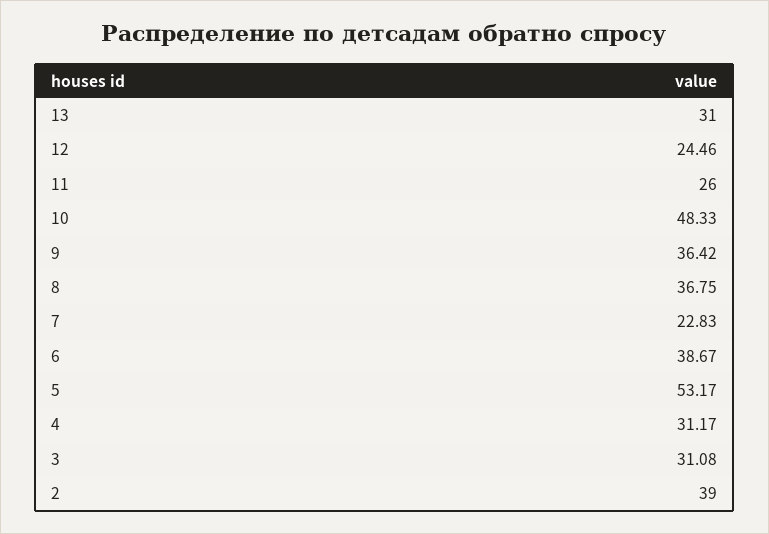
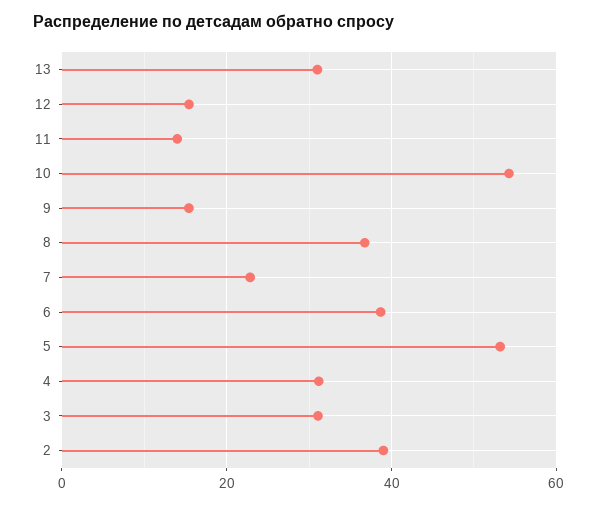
12: 24.46 -> 16
11: 26 -> 14
10: 48.33 -> 54
9: 36.42 -> 16

